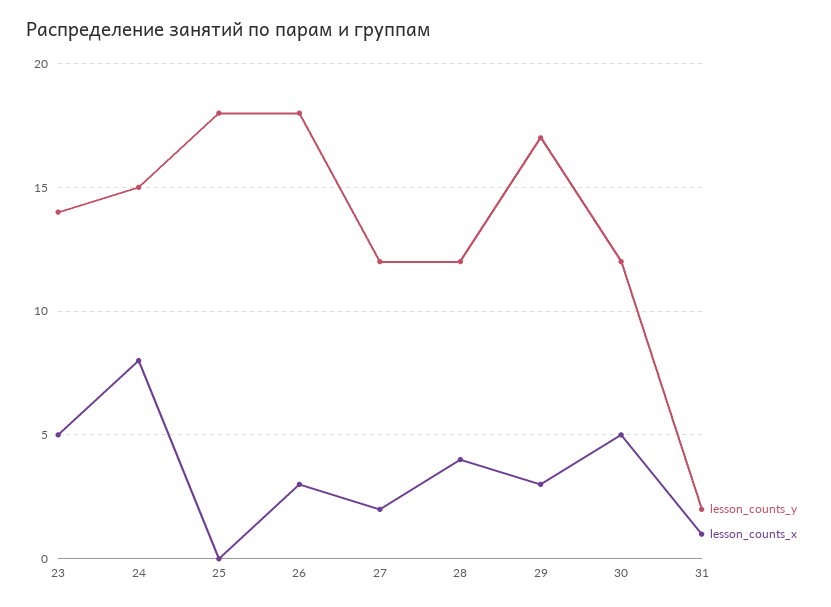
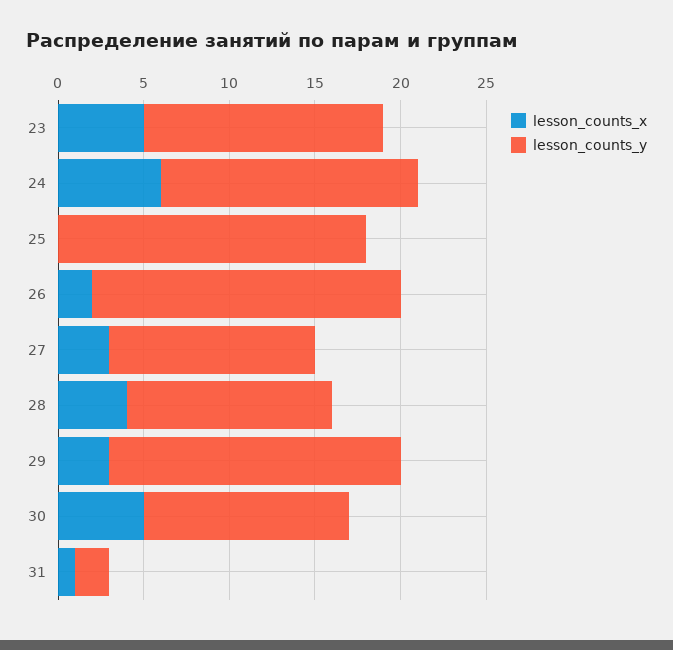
lesson_counts_x, 24: 8 -> 6
lesson_counts_x, 26: 3 -> 2
lesson_counts_x, 27: 2 -> 3

